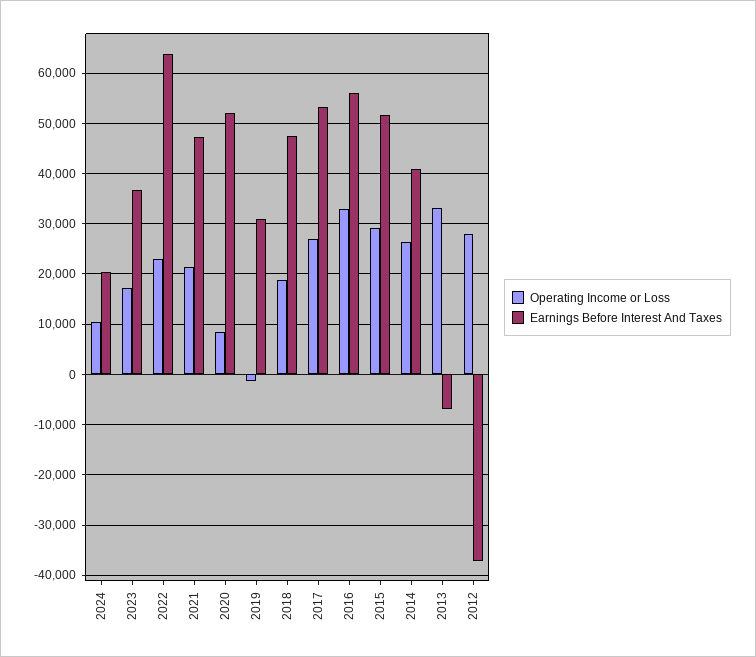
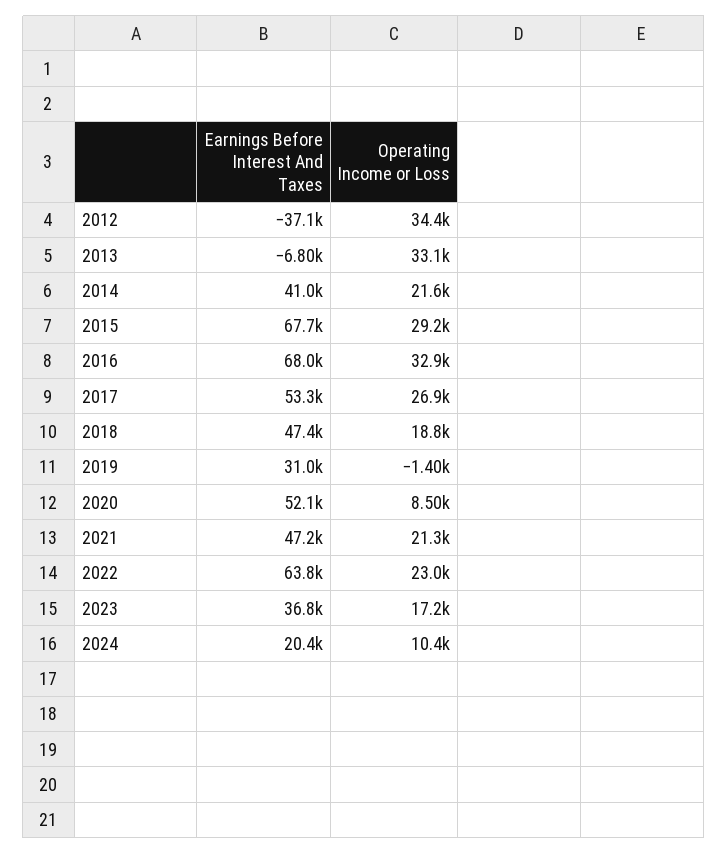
Earnings Before Interest And Taxes, 2016: 56000 -> 68000
Earnings Before Interest And Taxes, 2015: 52000 -> 67700
Operating Income or Loss, 2014: 26000 -> 21600
Operating Income or Loss, 2012: 28000 -> 34400

